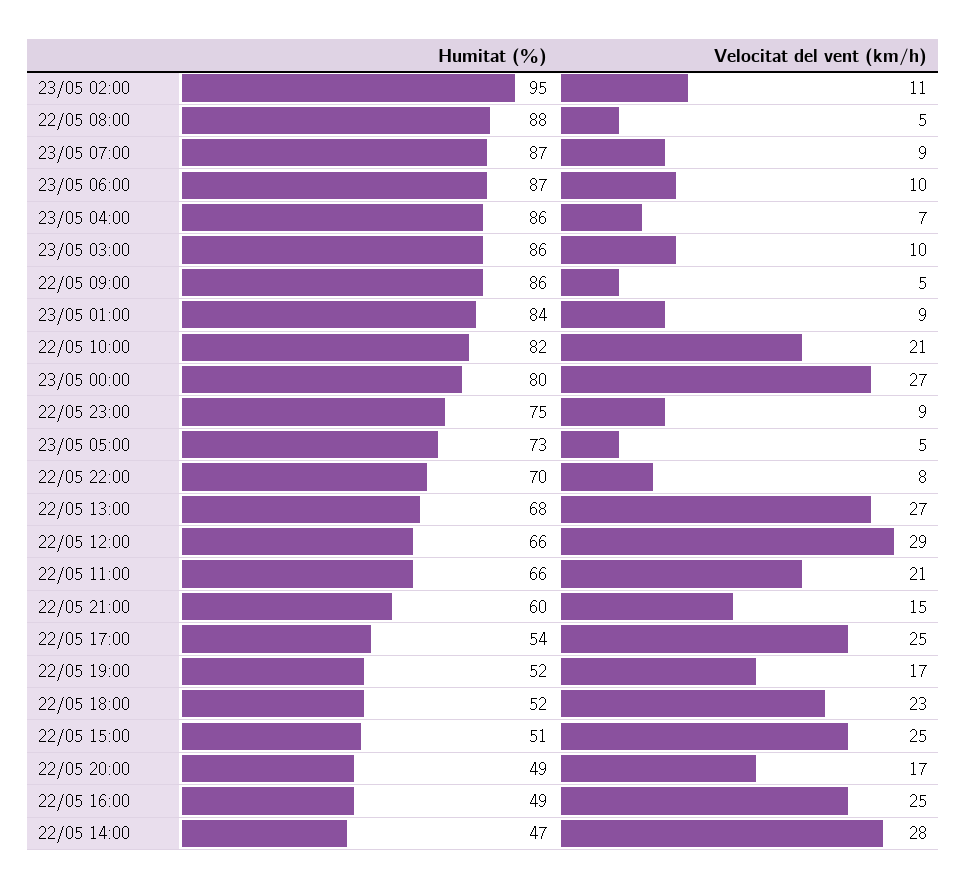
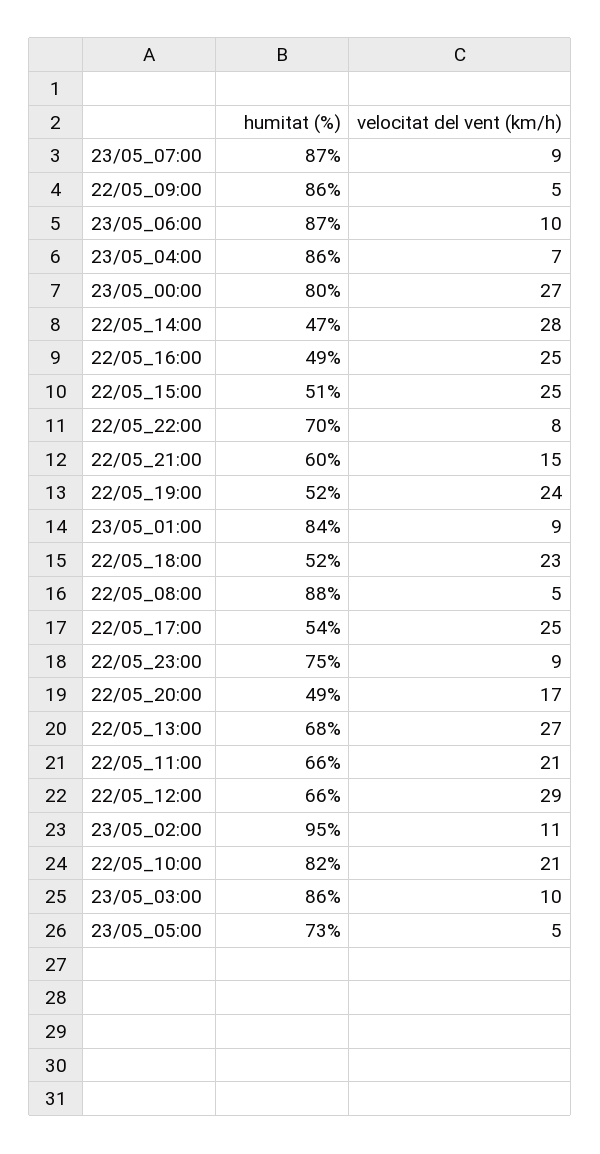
Velocitat del vent (km/h), 22/05 19:00: 17 -> 24

